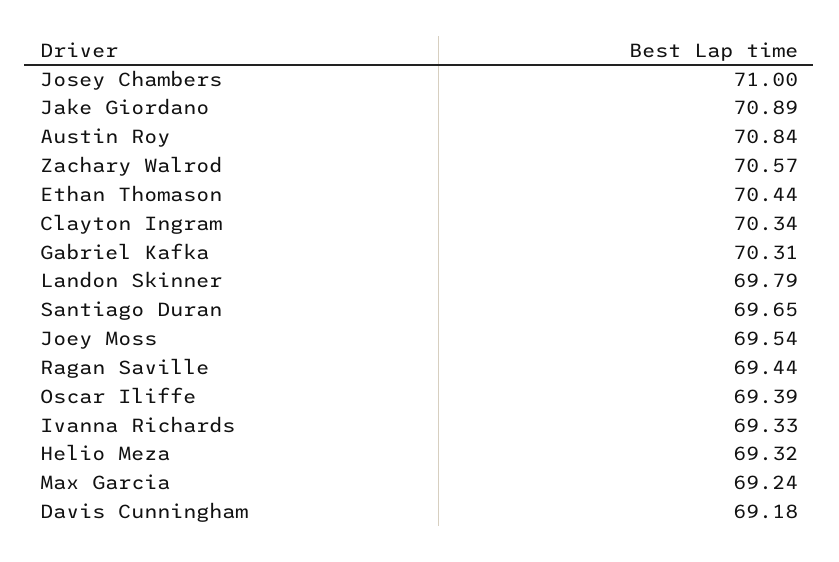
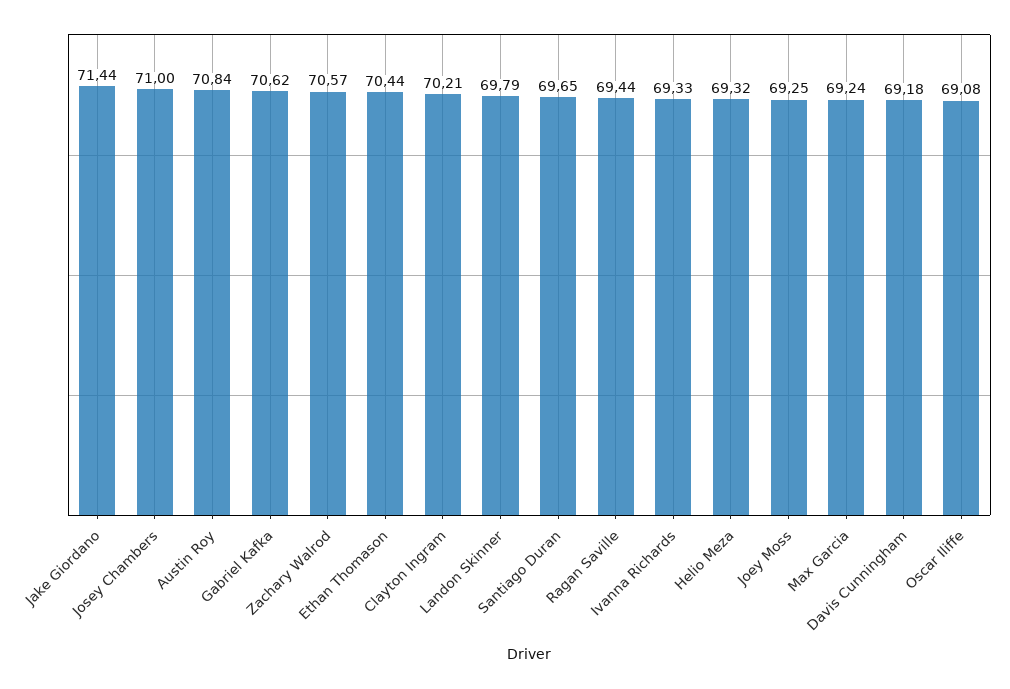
Jake Giordano: 70.89 -> 71.44
Clayton Ingram: 70.34 -> 70.21
Gabriel Kafka: 70.31 -> 70.62
Joey Moss: 69.54 -> 69.25
Oscar Iliffe: 69.39 -> 69.08

